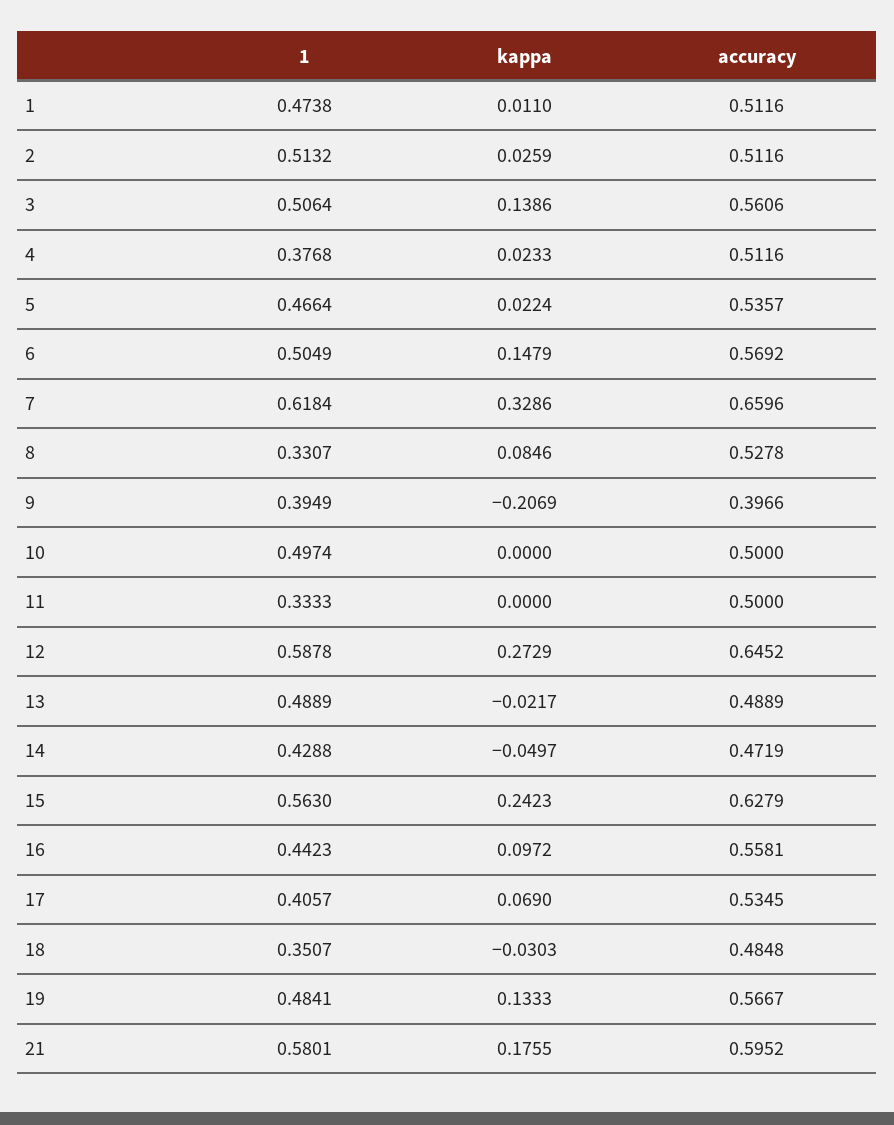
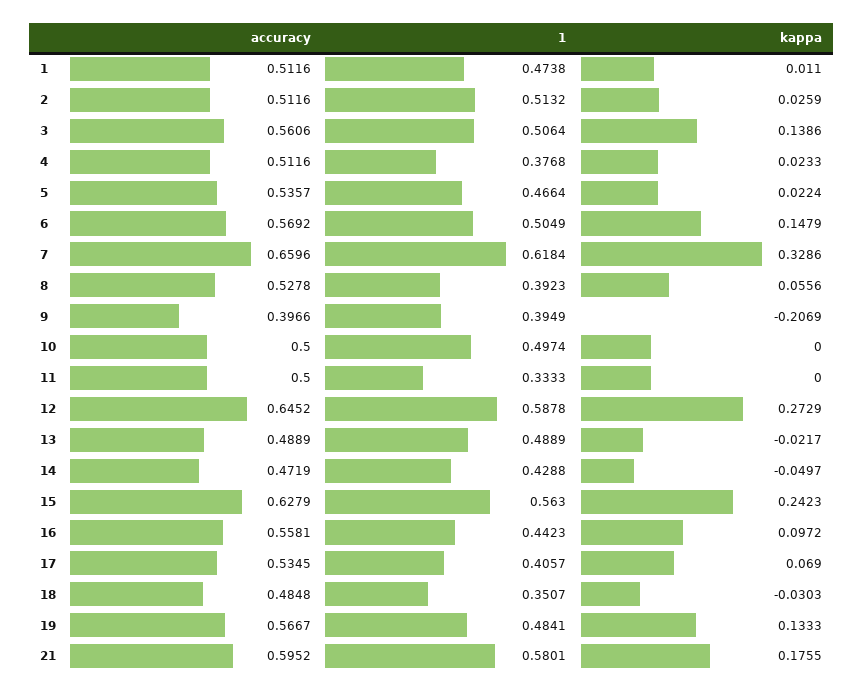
1, 8: 0.3307 -> 0.3923
kappa, 8: 0.0846 -> 0.0556

